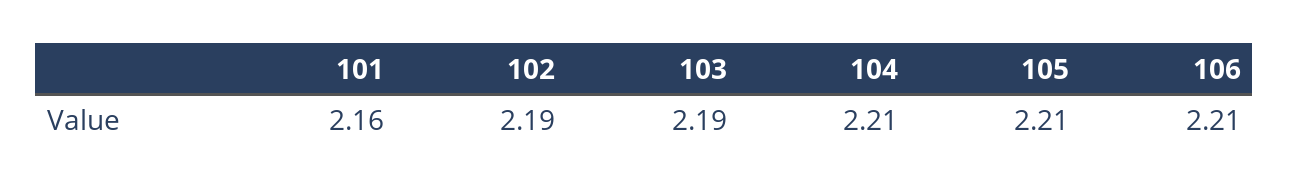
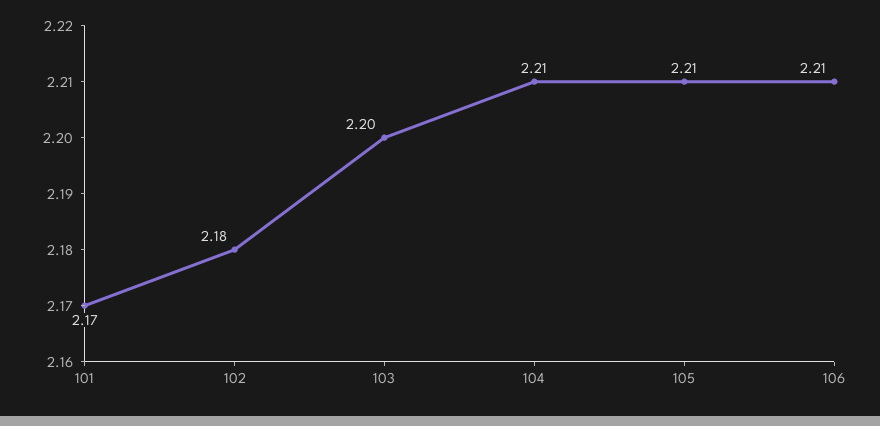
101: 2.16 -> 2.17
102: 2.19 -> 2.18
103: 2.19 -> 2.2

